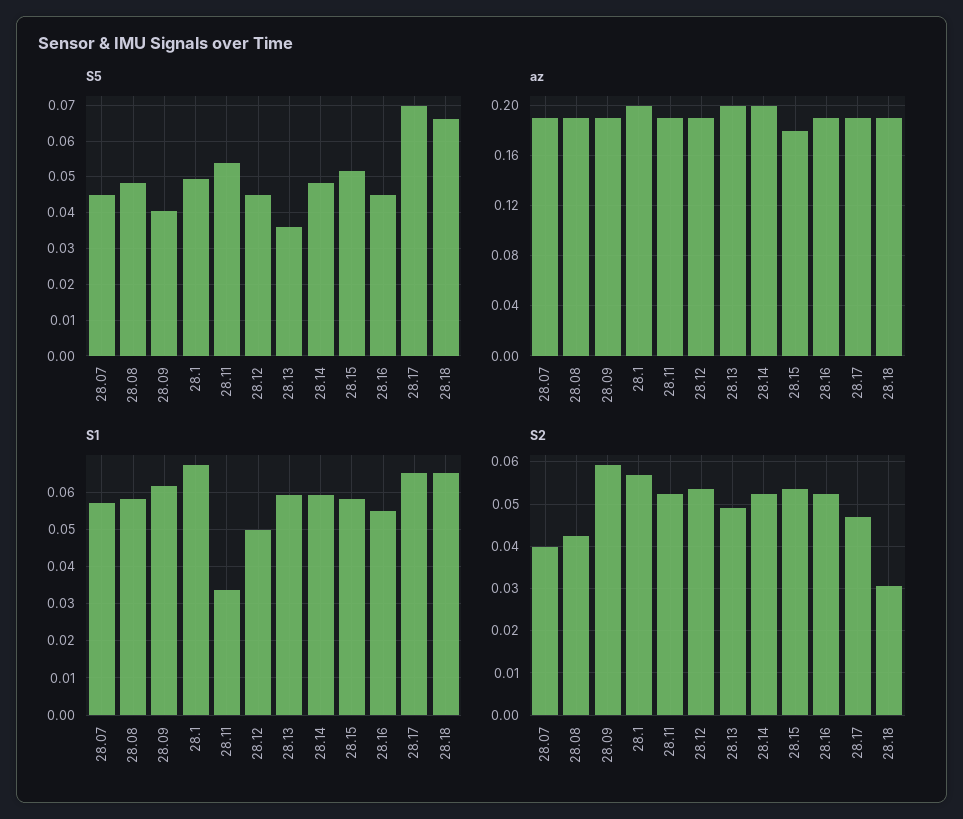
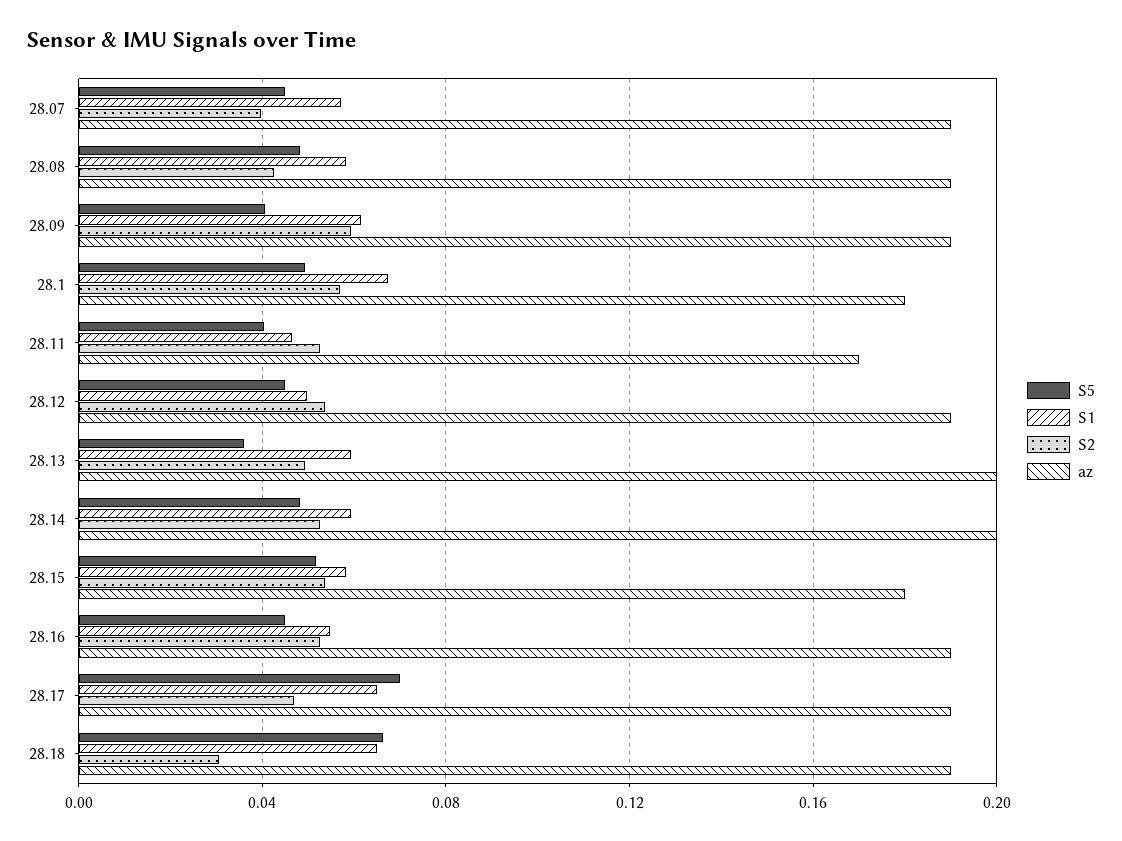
S5, 28.11: 0.054 -> 0.04
az, 28.1: 0.2 -> 0.18
az, 28.11: 0.19 -> 0.17
S1, 28.11: 0.034 -> 0.045

